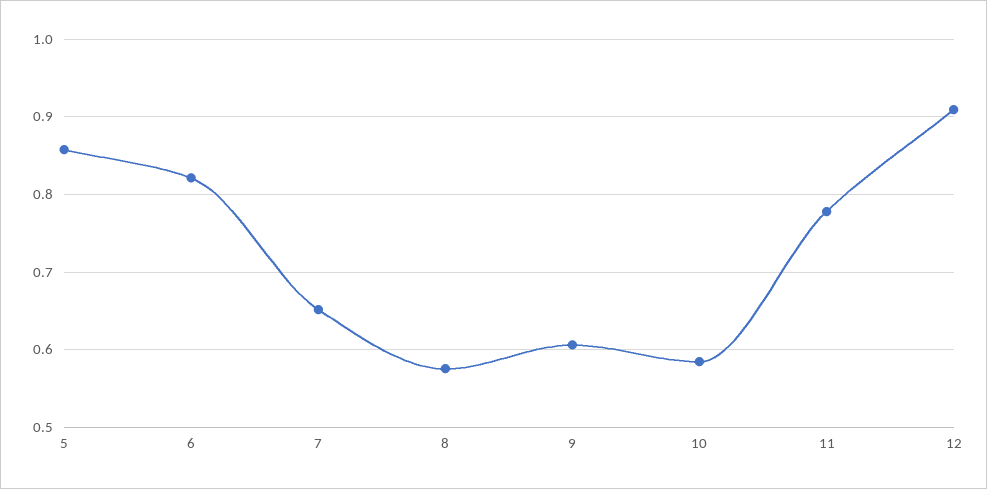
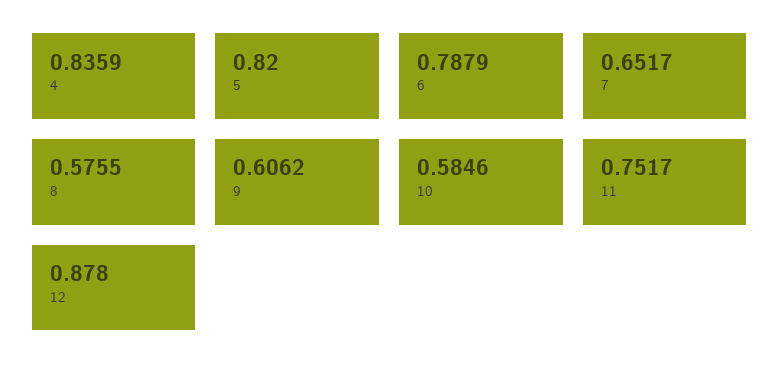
5: 0.86 -> 0.82
6: 0.82 -> 0.7879
11: 0.78 -> 0.7517
12: 0.91 -> 0.878
4: none -> 0.8359

